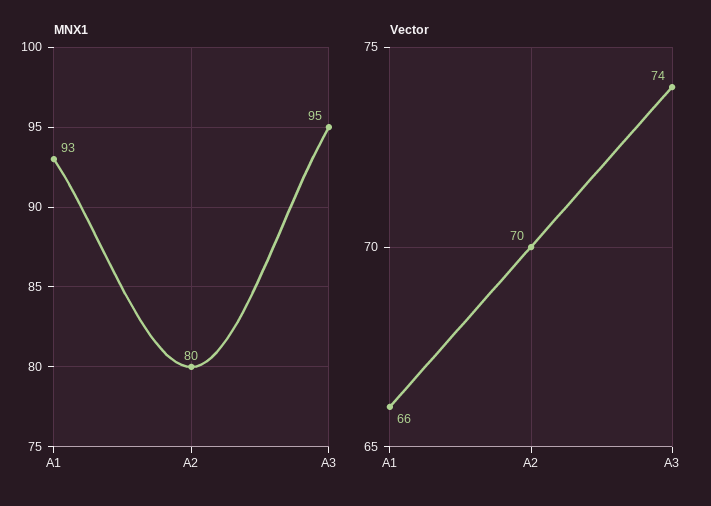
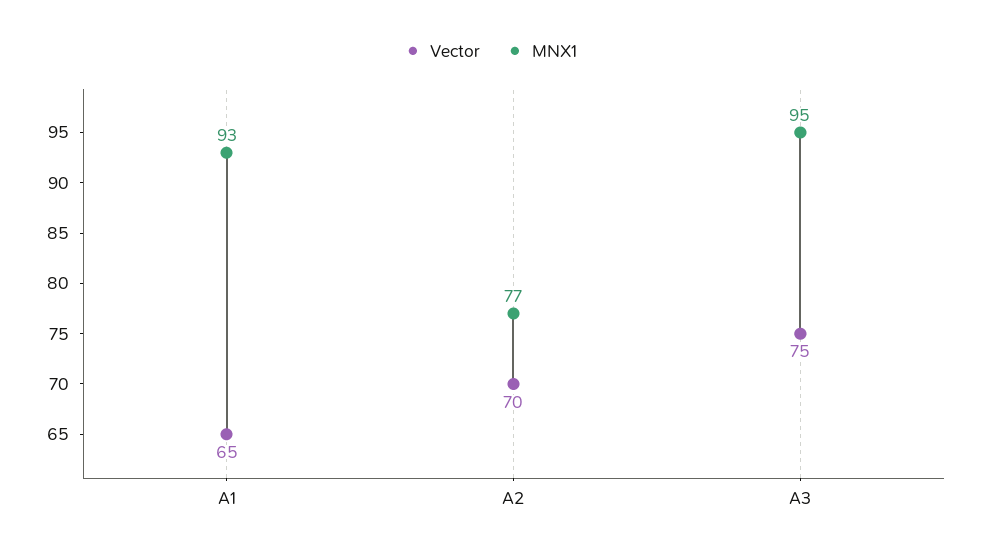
MNX1, A2: 80 -> 77
Vector, A1: 66 -> 65
Vector, A3: 74 -> 75

